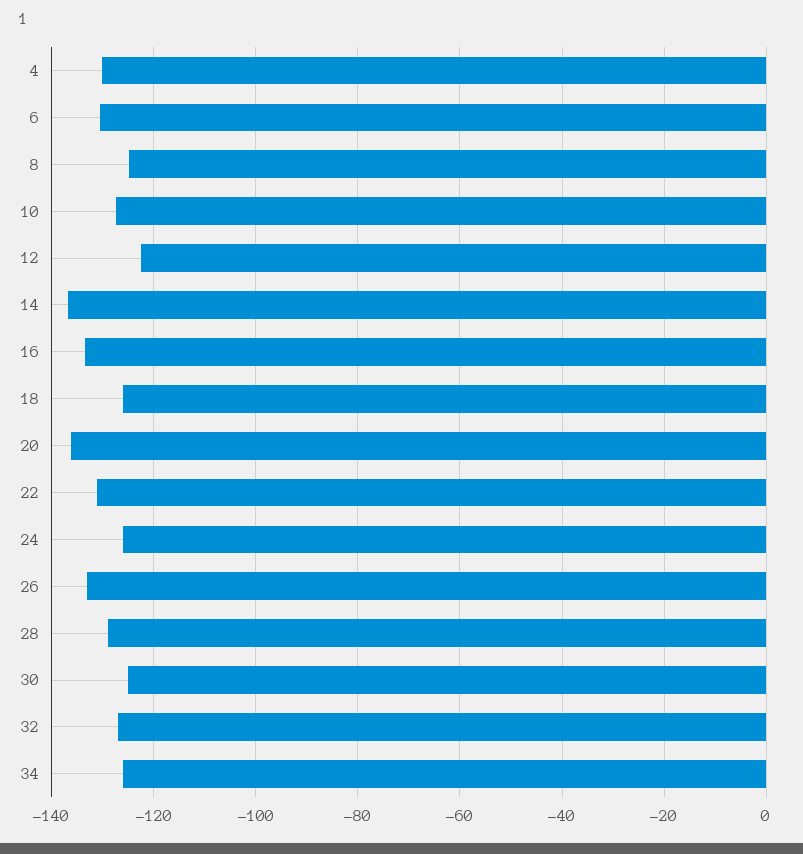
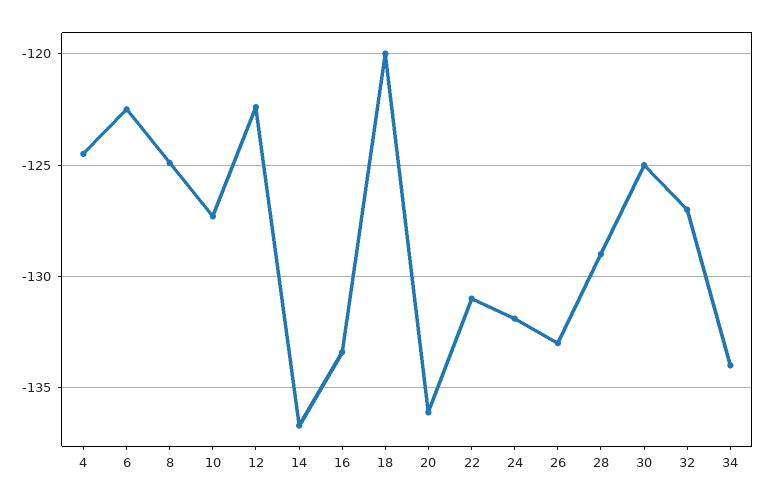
4: -130 -> -124.5
6: -130 -> -122.5
18: -126 -> -120
24: -126 -> -132
34: -126 -> -134

